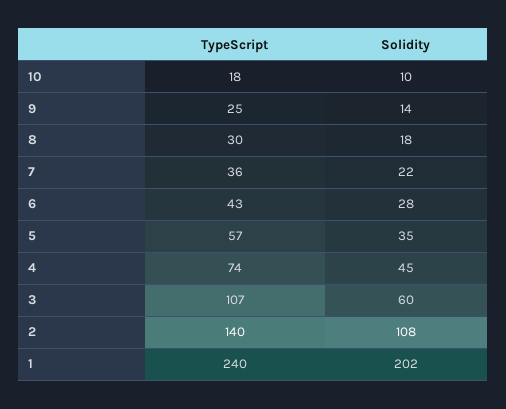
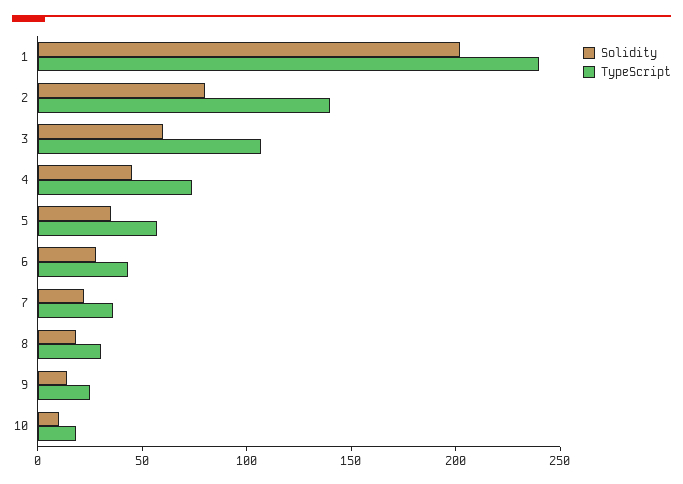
Solidity, 2: 108 -> 80

